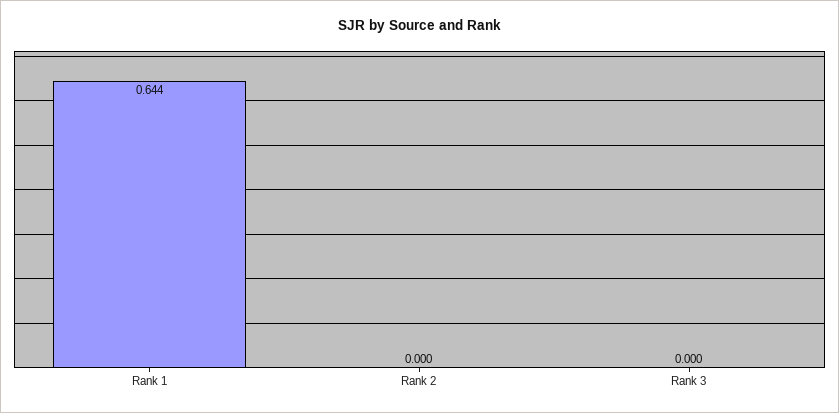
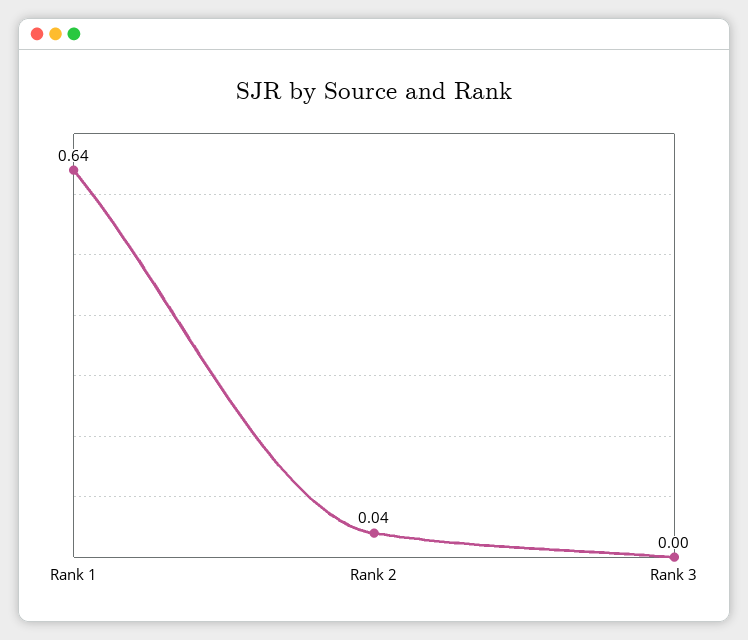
Rank 2: 0 -> 0.04

